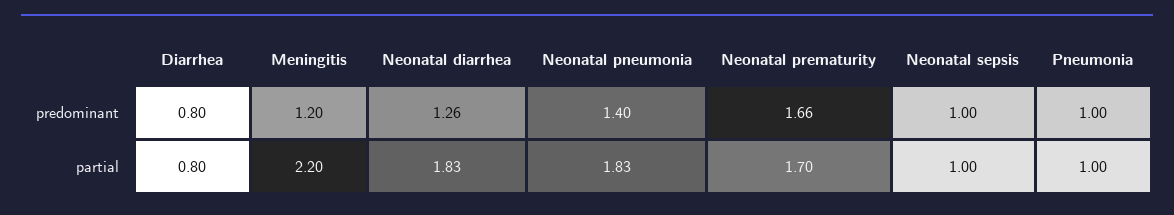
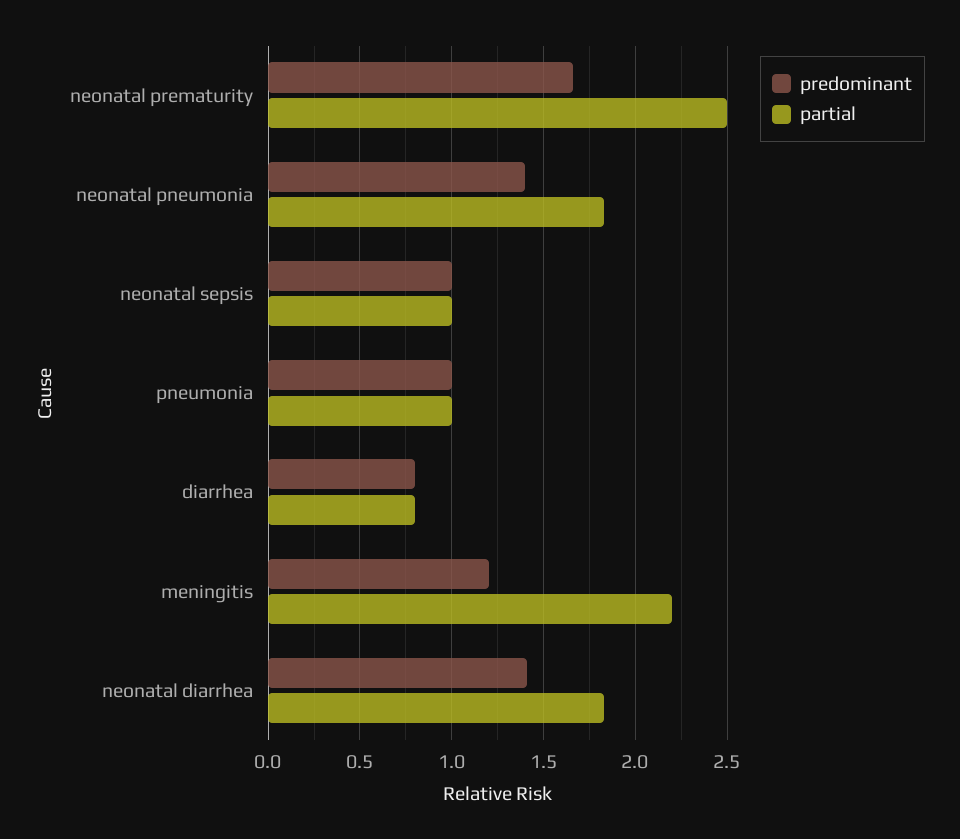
predominant, Neonatal diarrhea: 1.26 -> 1.4
partial, Neonatal prematurity: 1.7 -> 2.5

